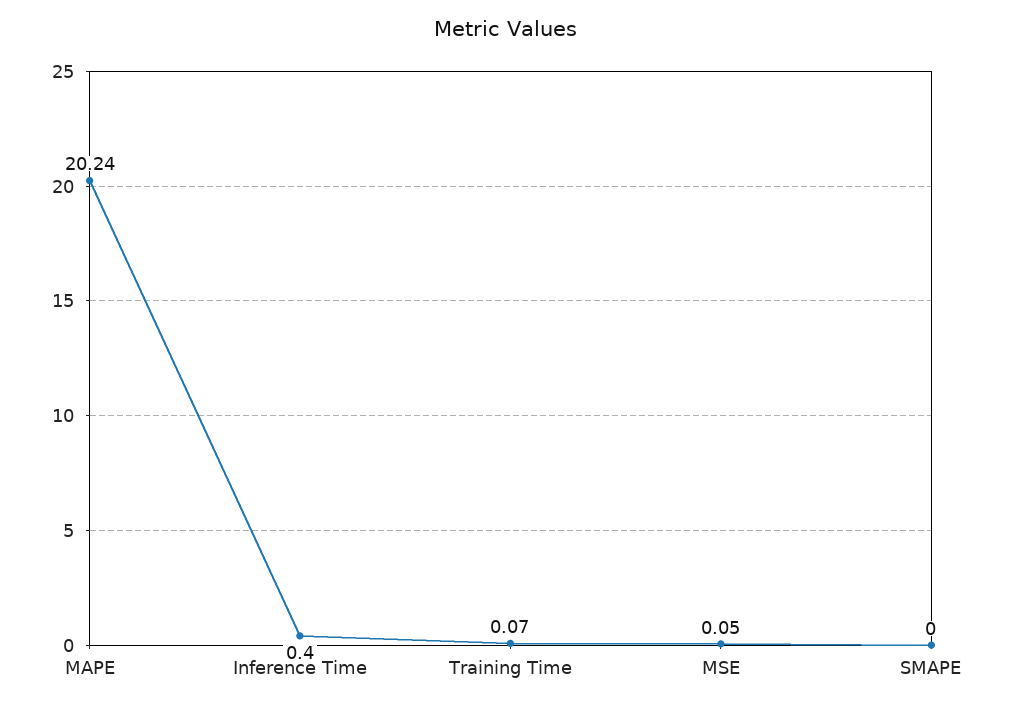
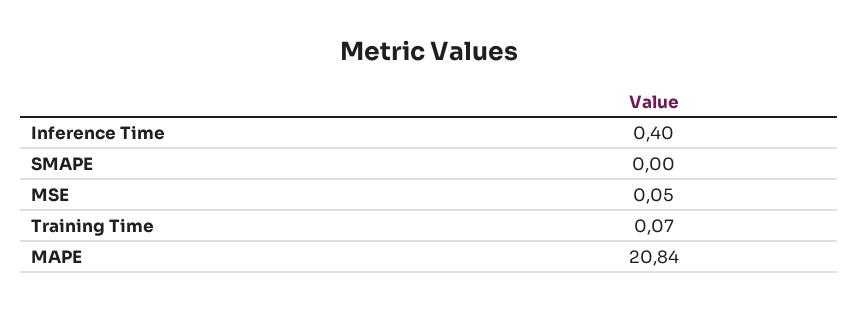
MAPE: 20.24 -> 20.84

